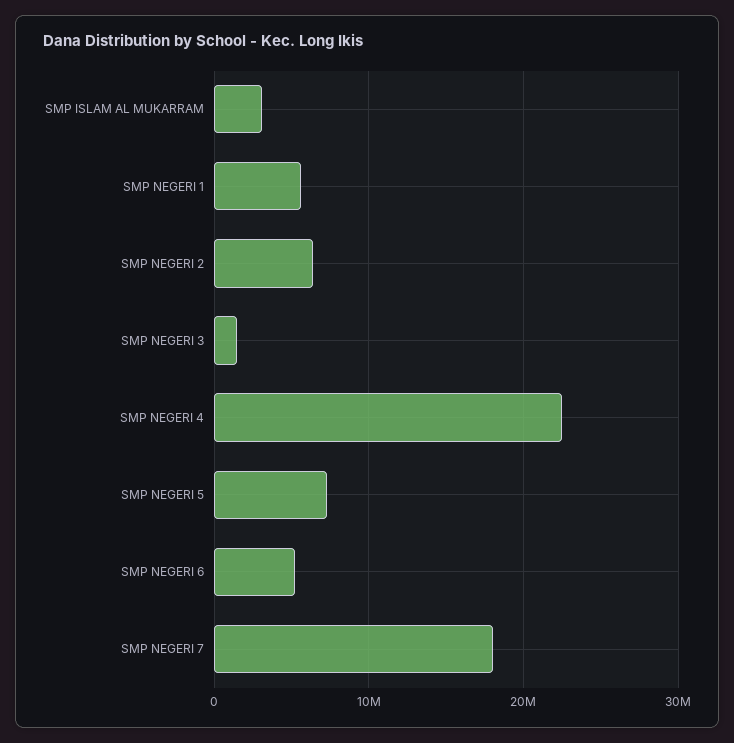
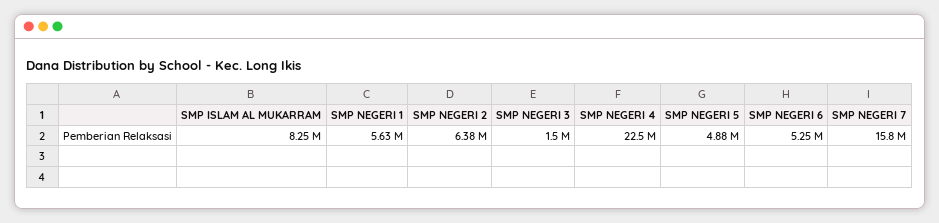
SMP ISLAM AL MUKARRAM: 3000000 -> 8250000
SMP NEGERI 5: 7000000 -> 4880000
SMP NEGERI 7: 18000000 -> 15800000

